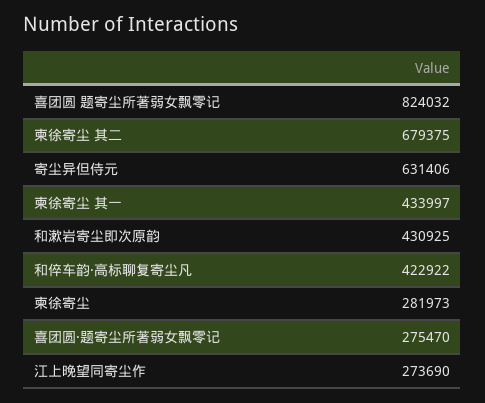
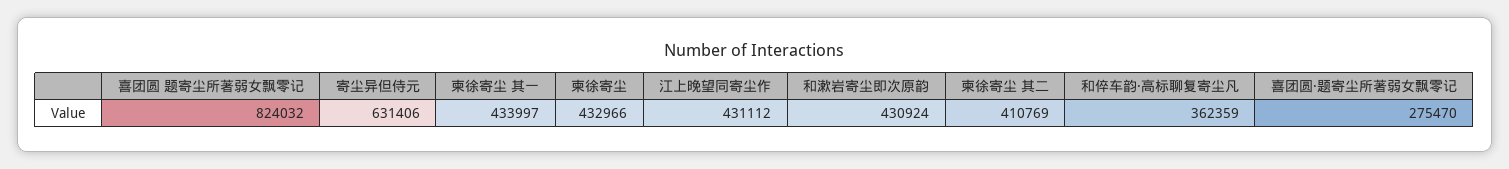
柬徐寄尘 其二: 679375 -> 410769
和漱岩寄尘即次原韵: 430925 -> 430924
和倅车韵·高标聊复寄尘凡: 422922 -> 362359
柬徐寄尘: 281973 -> 432966
江上晚望同寄尘作: 273690 -> 431112

